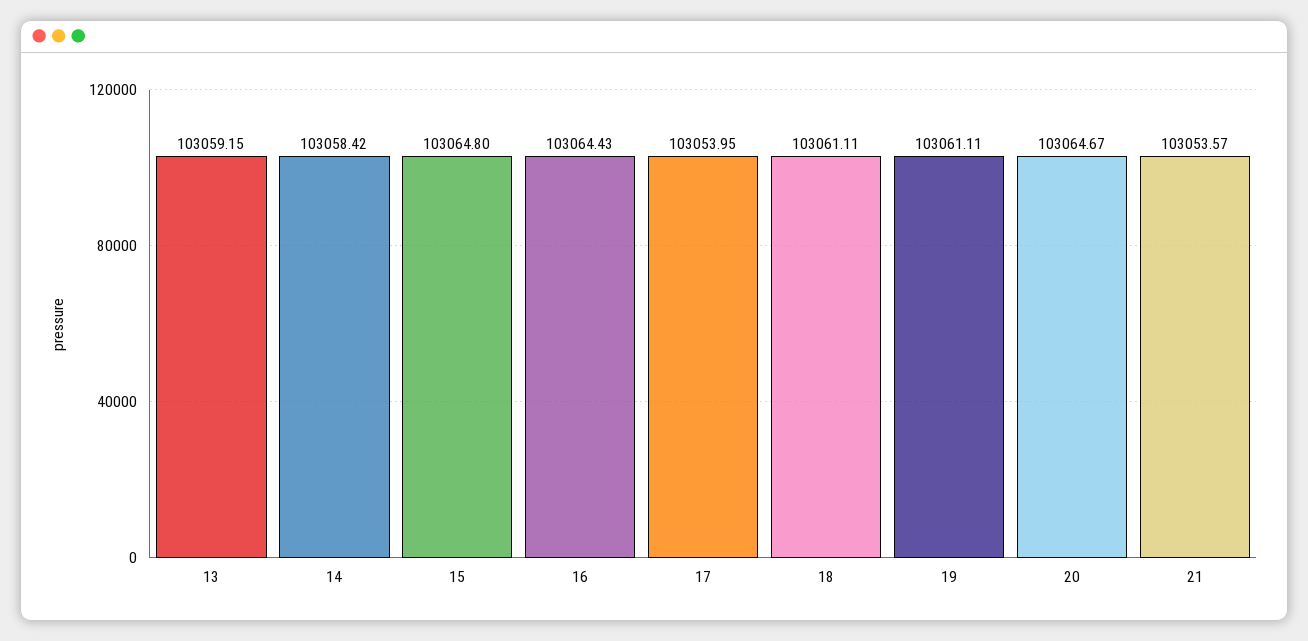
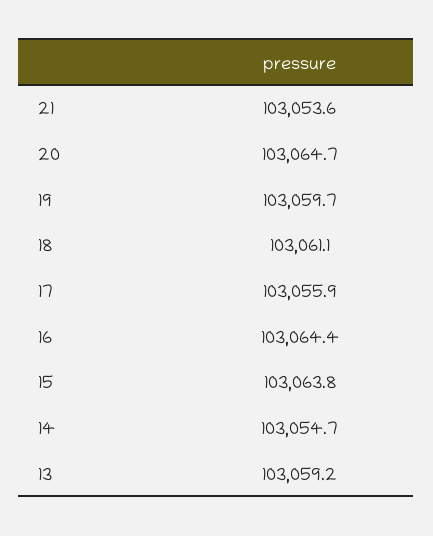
14: 103058.42 -> 103054.7
15: 103064.8 -> 103063.8
17: 103053.95 -> 103055.9
19: 103061.11 -> 103059.7

